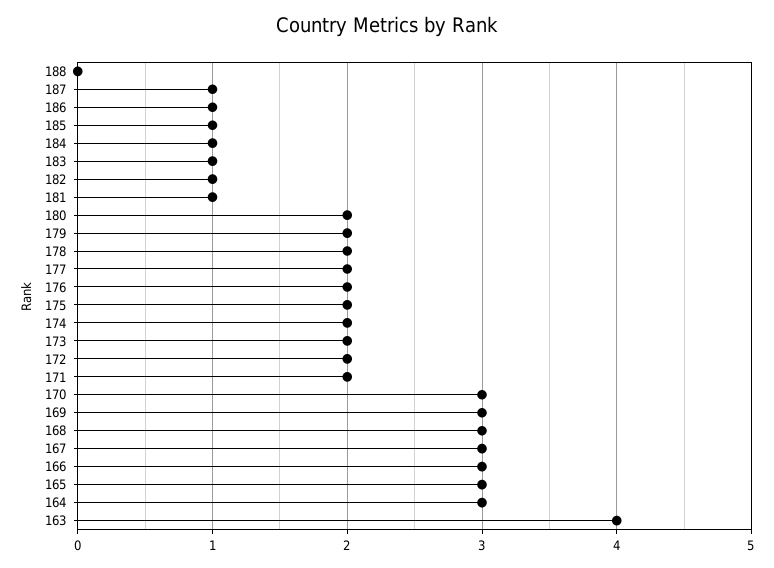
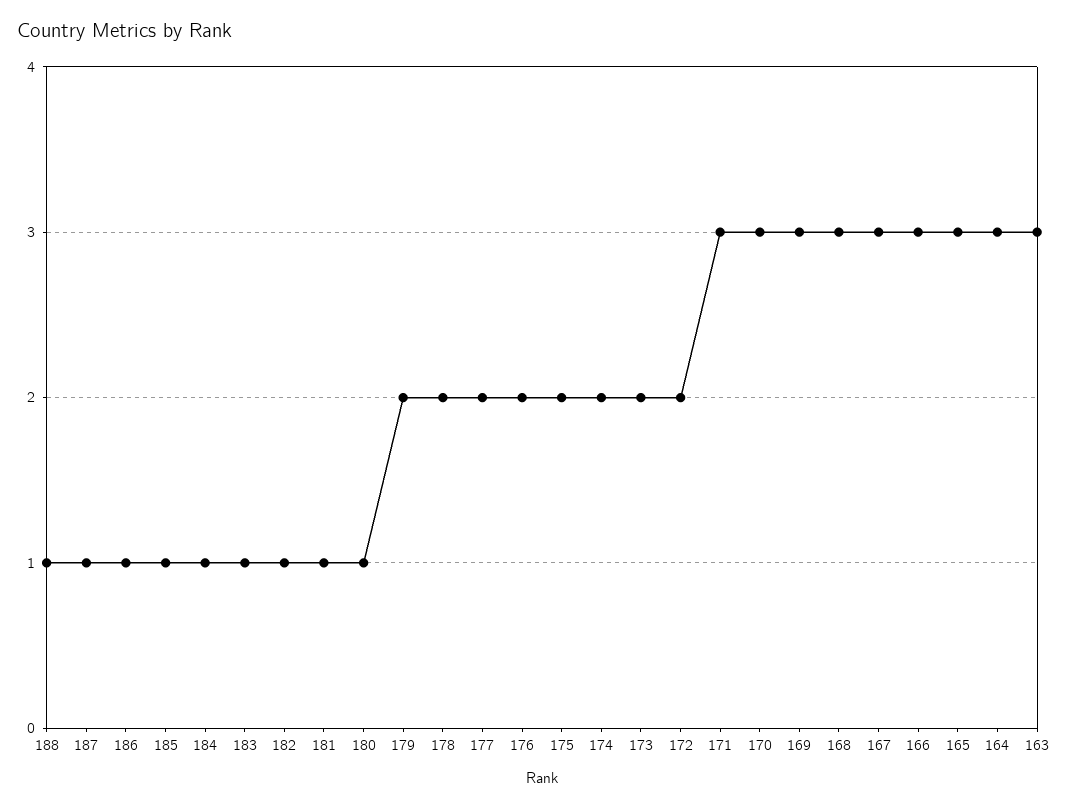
188: 0 -> 1
180: 2 -> 1
171: 2 -> 3
163: 4 -> 3

